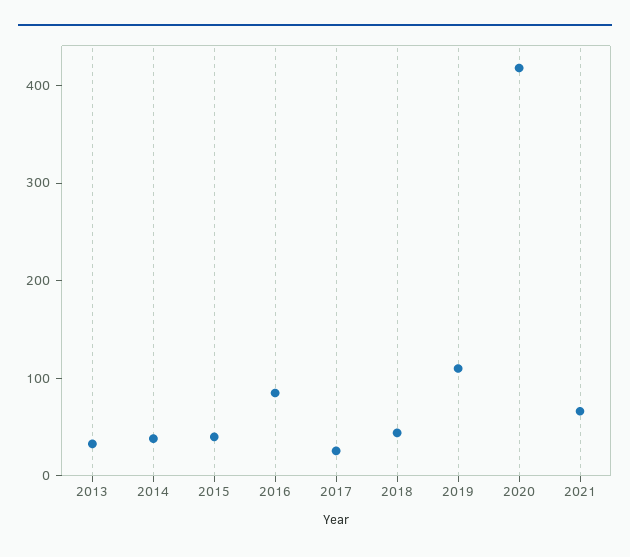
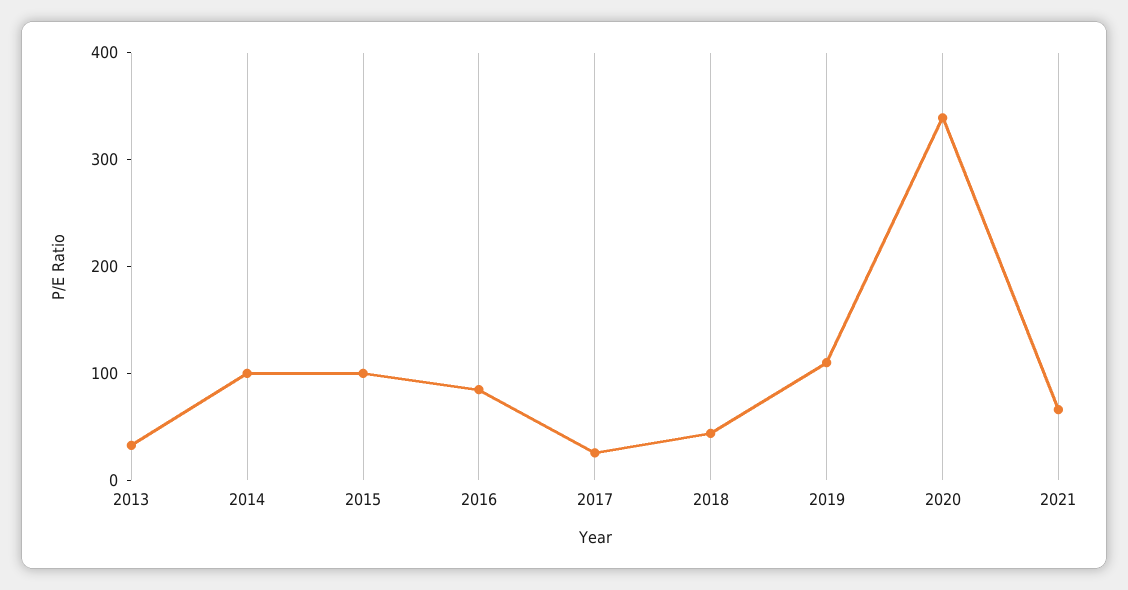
2014: 40 -> 100
2015: 40 -> 100
2020: 420 -> 340

